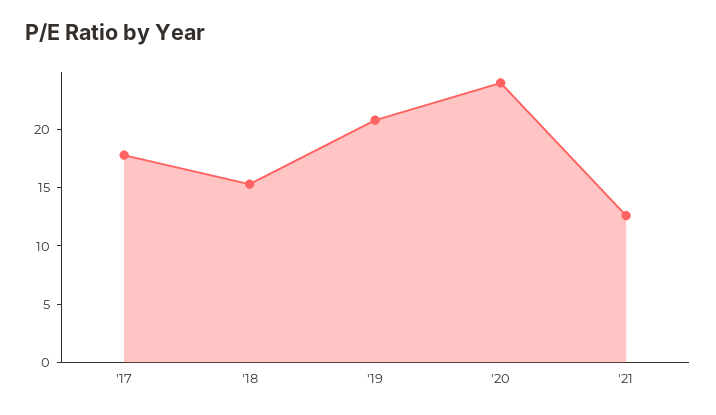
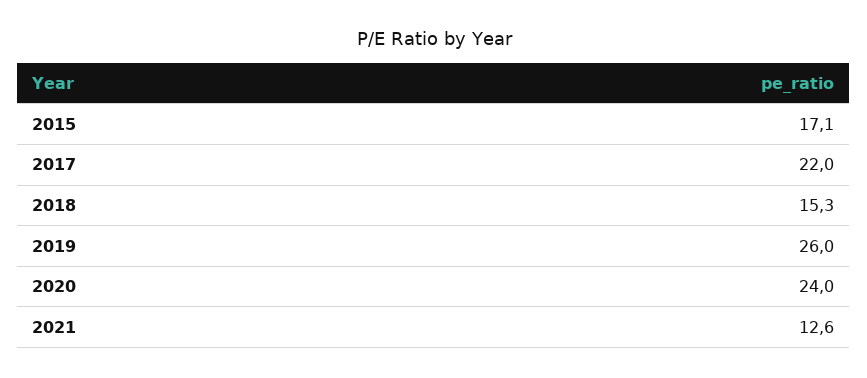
'17: 18 -> 22
'19: 21 -> 26
2015: none -> 17.1

